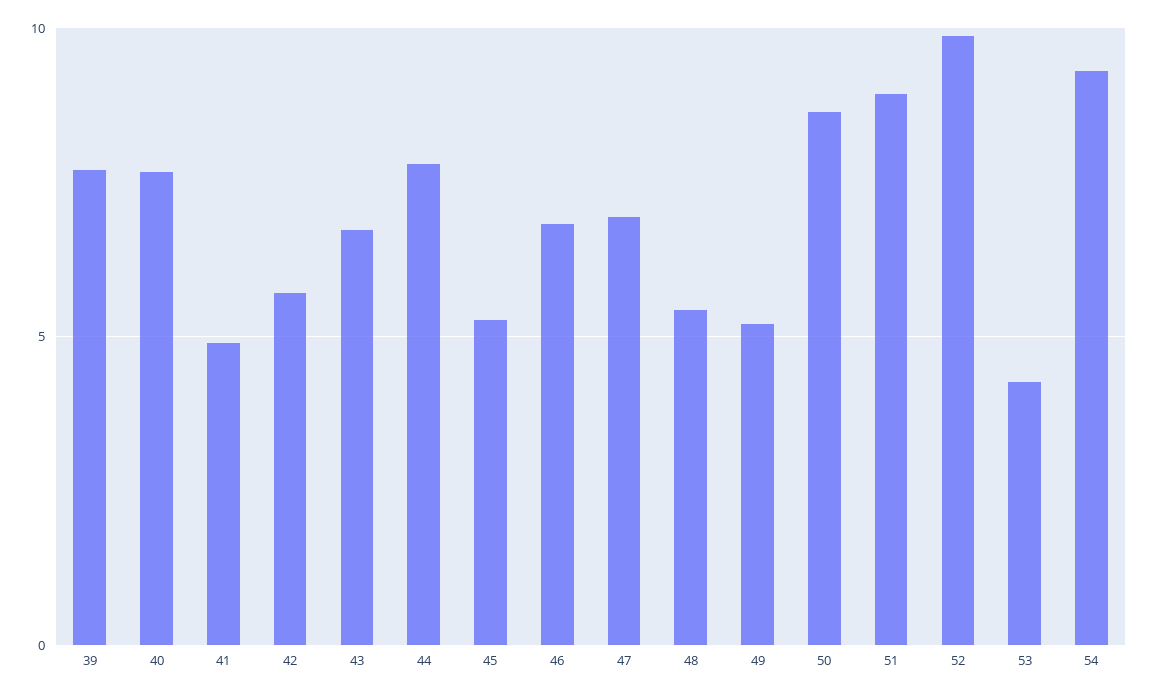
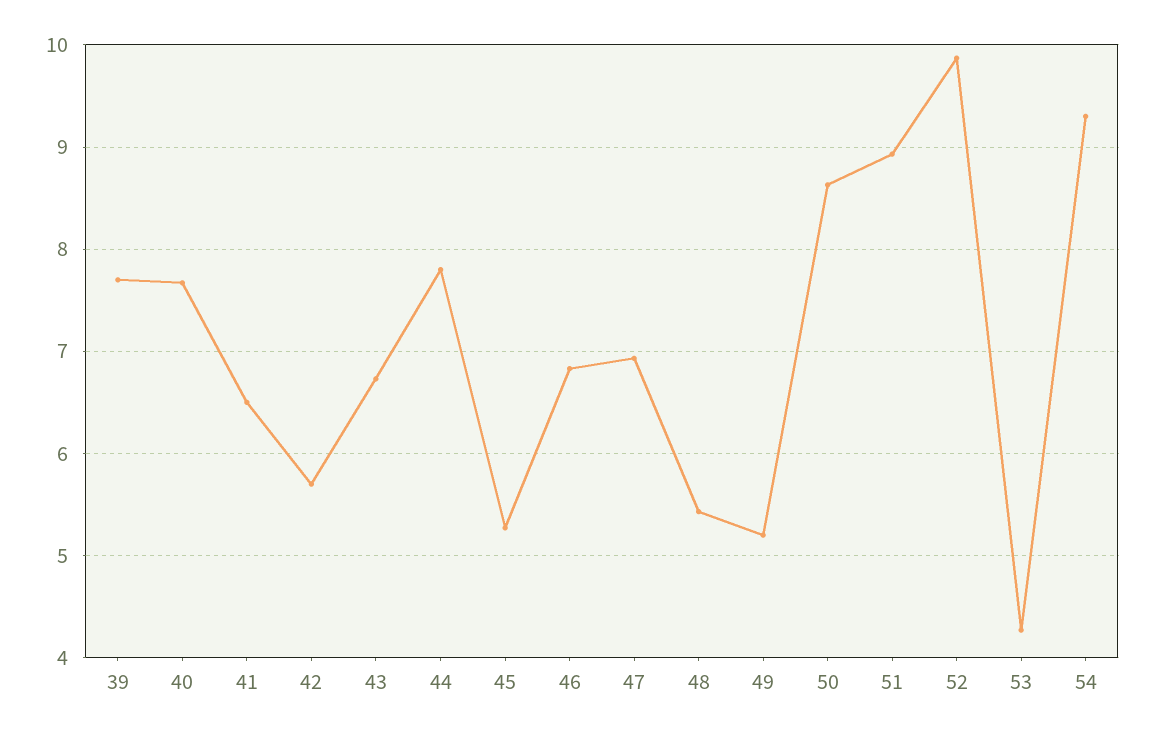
41: 5 -> 6.5

